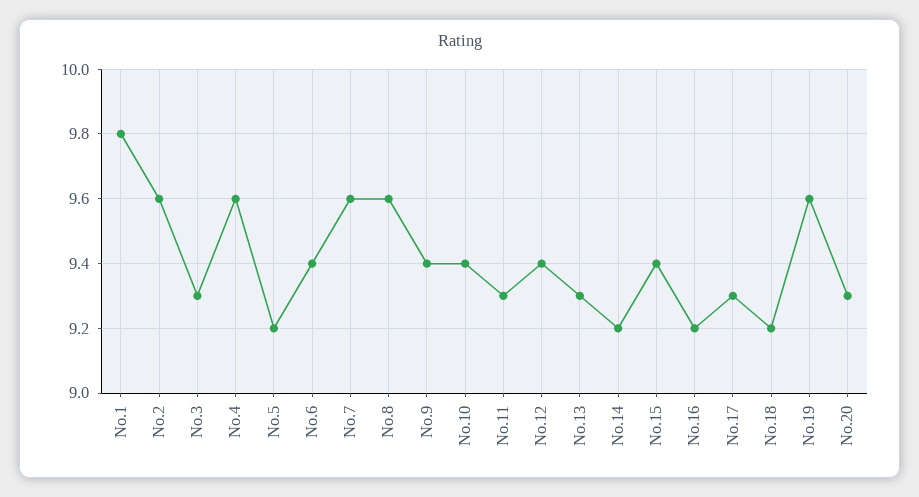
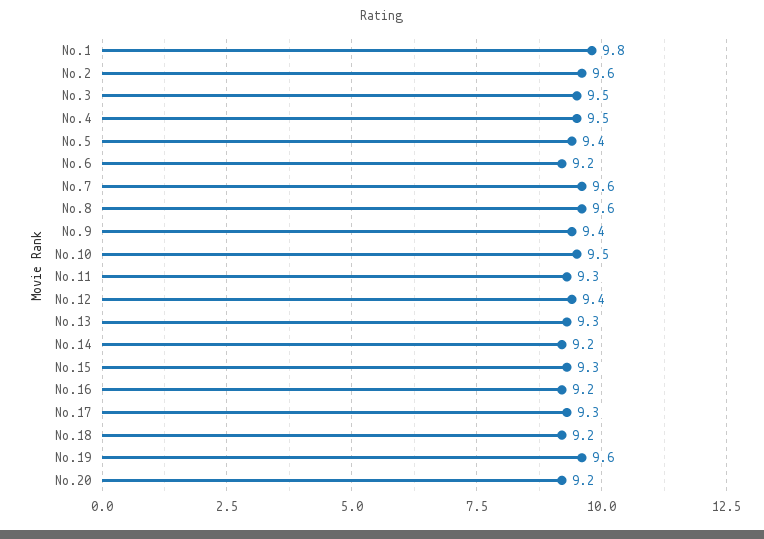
No.3: 9.3 -> 9.5
No.4: 9.6 -> 9.5
No.5: 9.2 -> 9.4
No.6: 9.4 -> 9.2
No.10: 9.4 -> 9.5
No.15: 9.4 -> 9.3
No.20: 9.3 -> 9.2

